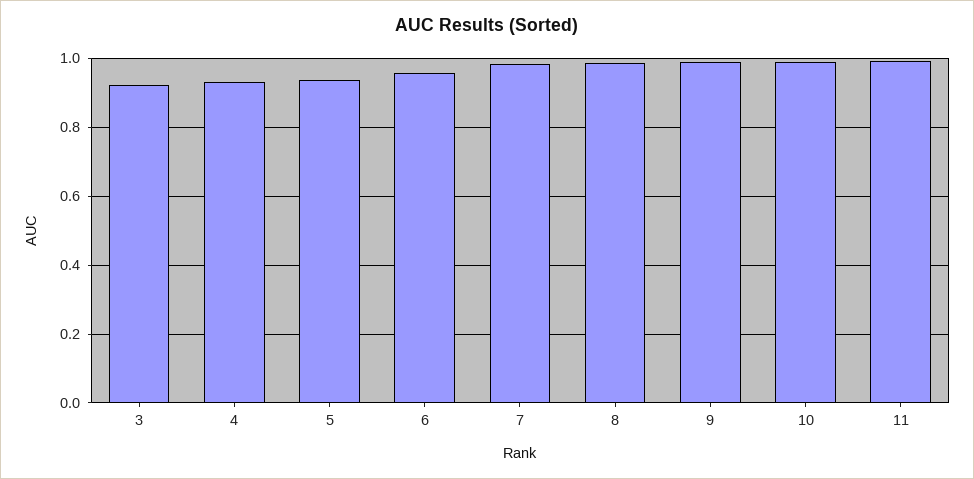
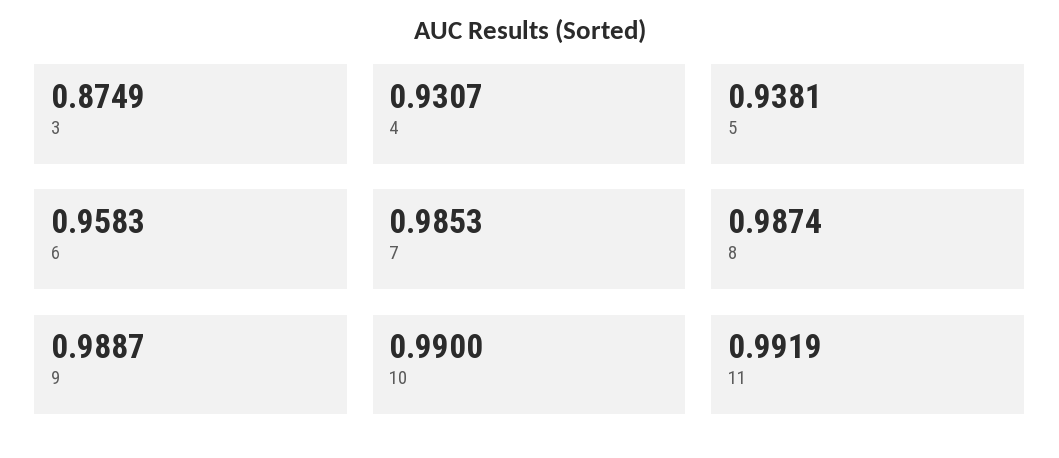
3: 0.92 -> 0.8749

